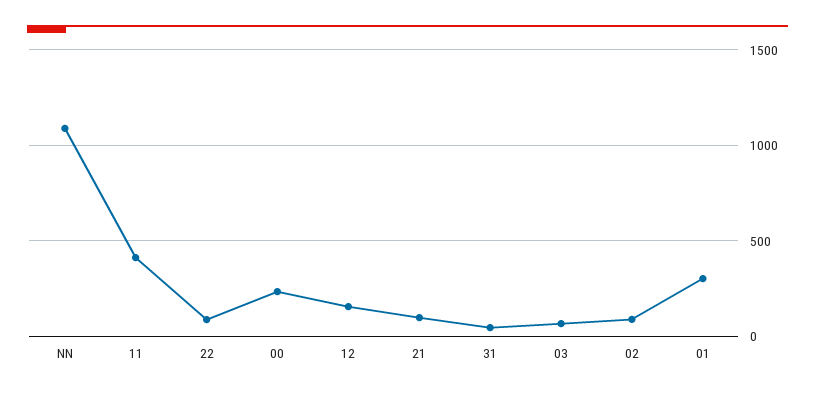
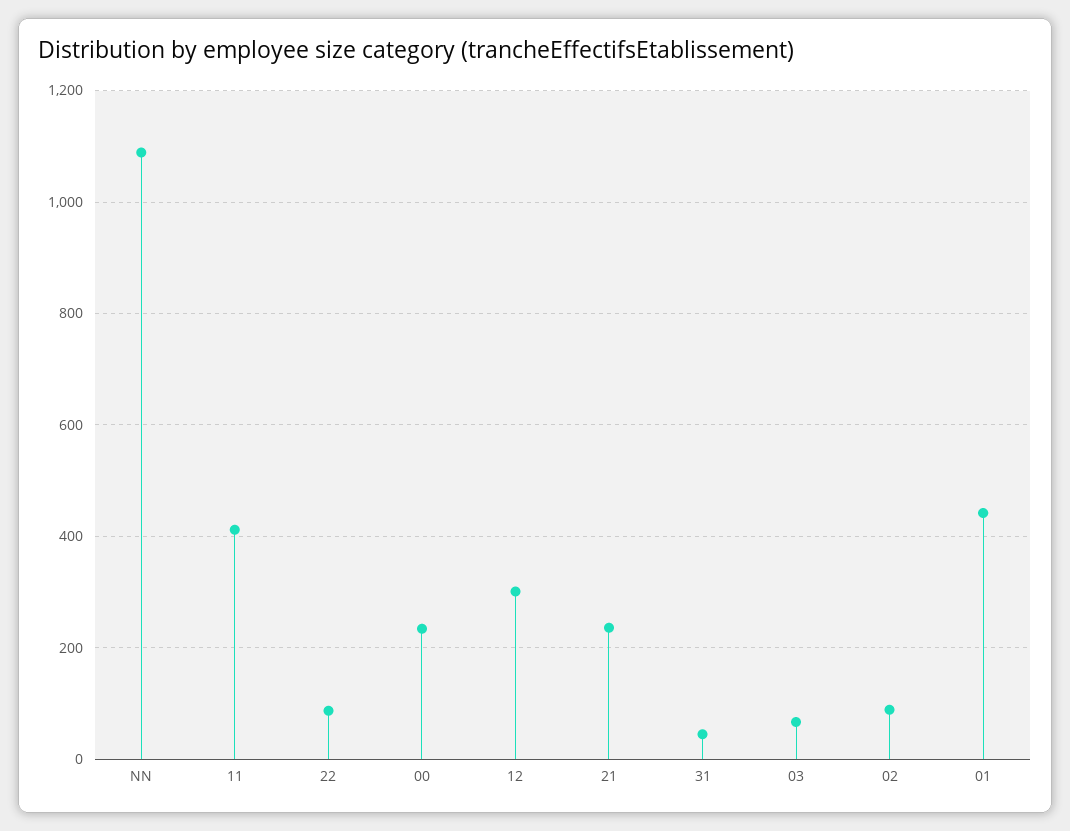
12: 150 -> 300
21: 100 -> 240
01: 300 -> 440

